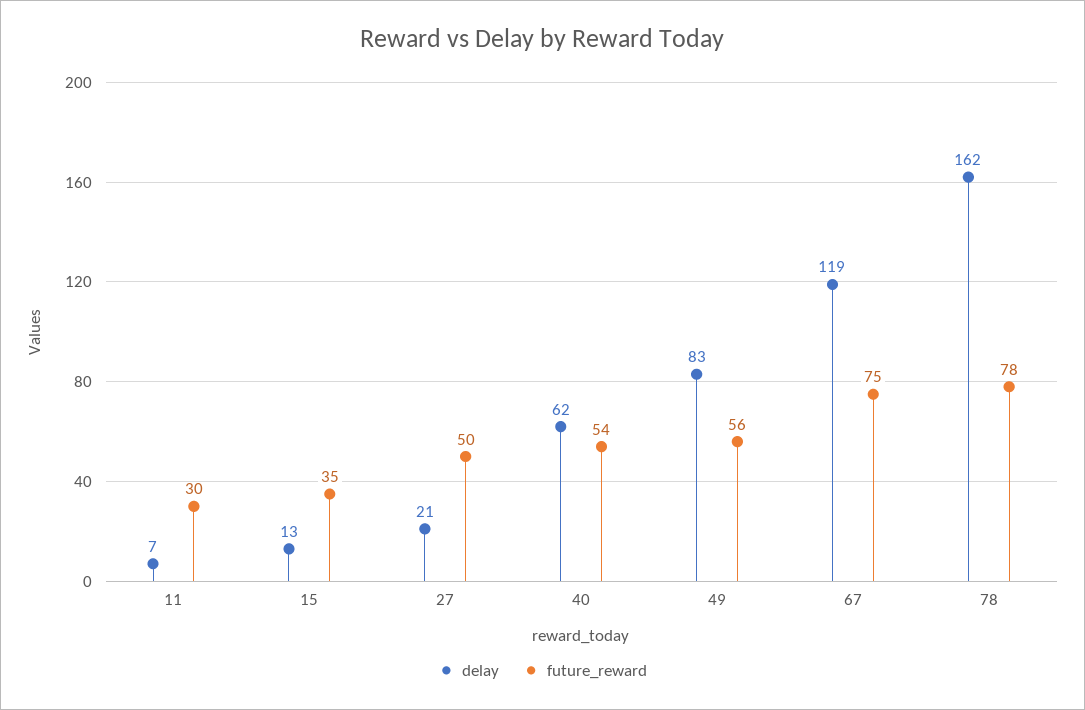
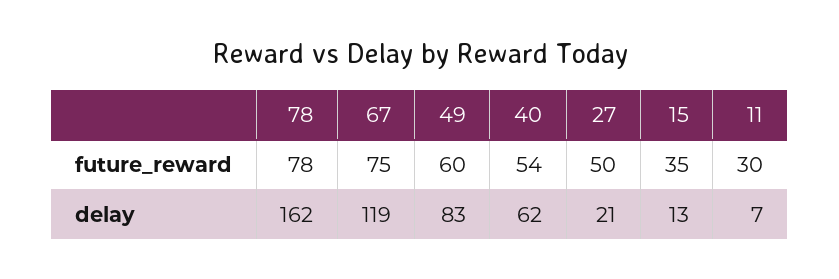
future_reward, 49: 56 -> 60

